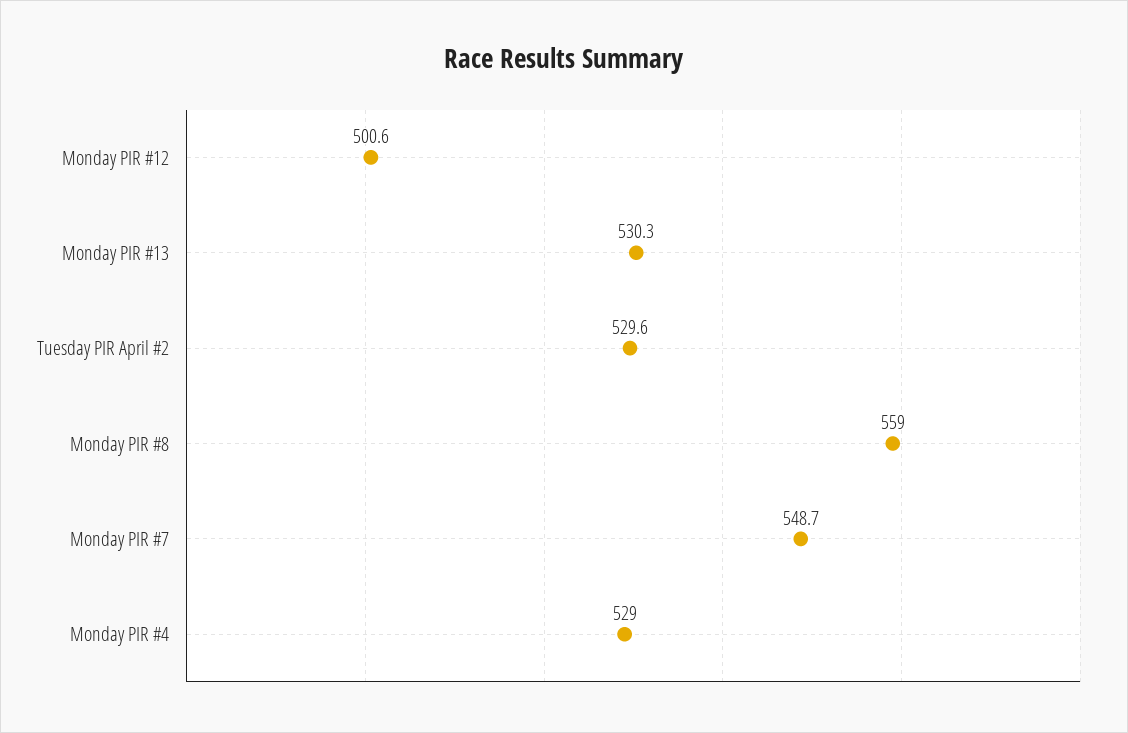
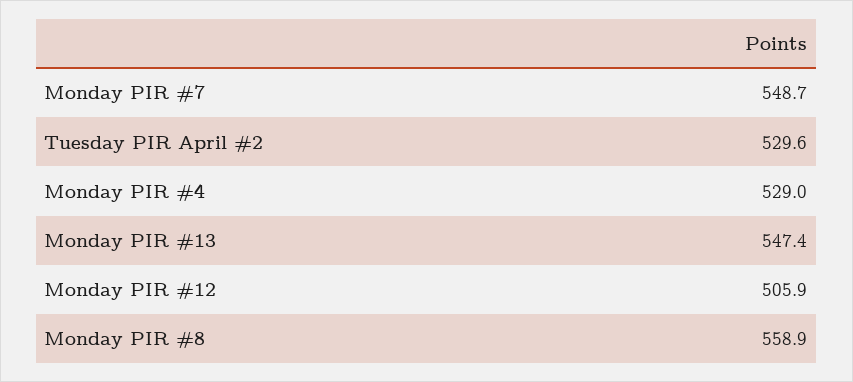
Monday PIR #12: 500.6 -> 505.9
Monday PIR #13: 530.3 -> 547.4
Monday PIR #8: 559 -> 558.9

